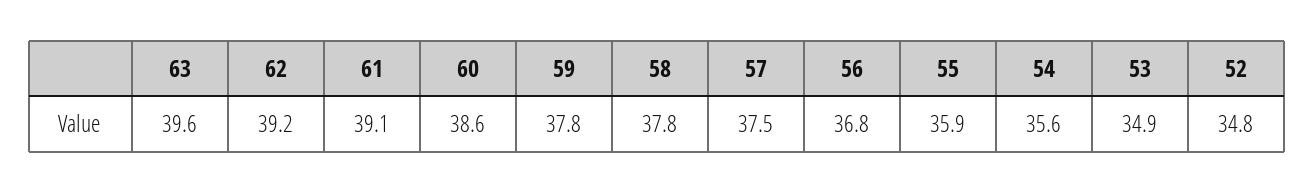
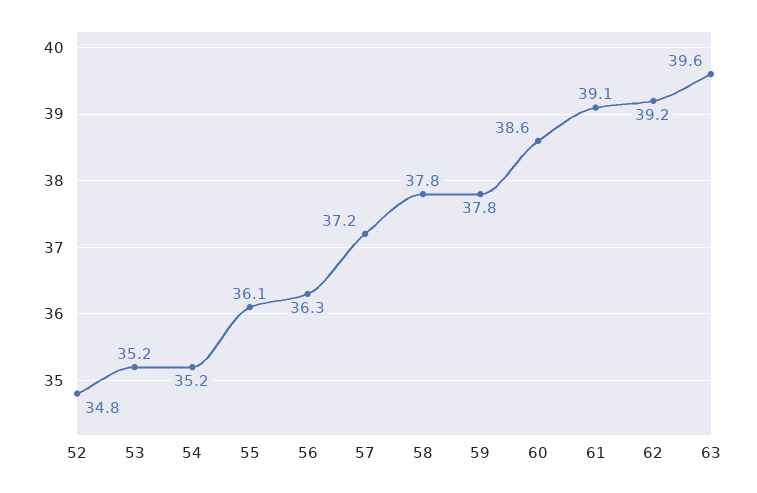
57: 37.5 -> 37.2
56: 36.8 -> 36.3
55: 35.9 -> 36.1
54: 35.6 -> 35.2
53: 34.9 -> 35.2

